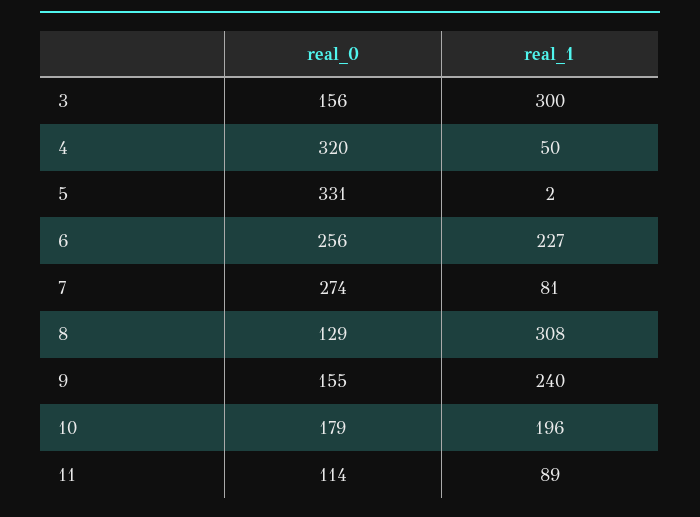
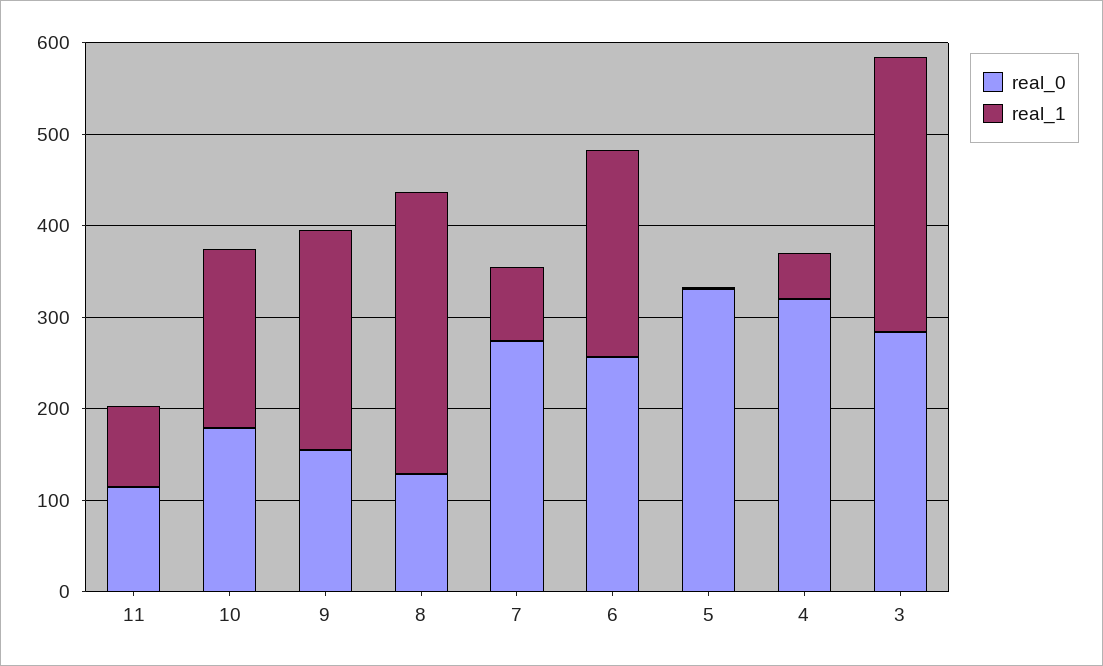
real_0, 3: 156 -> 280

